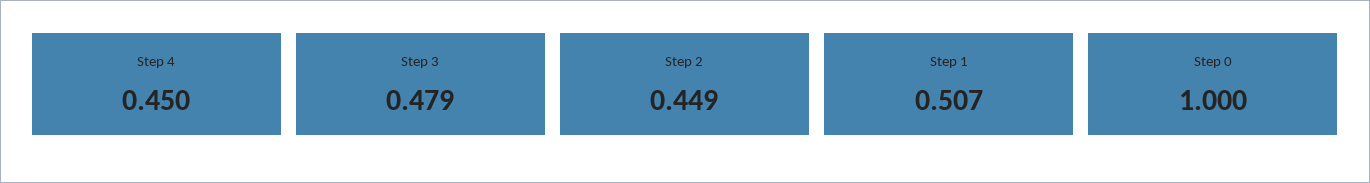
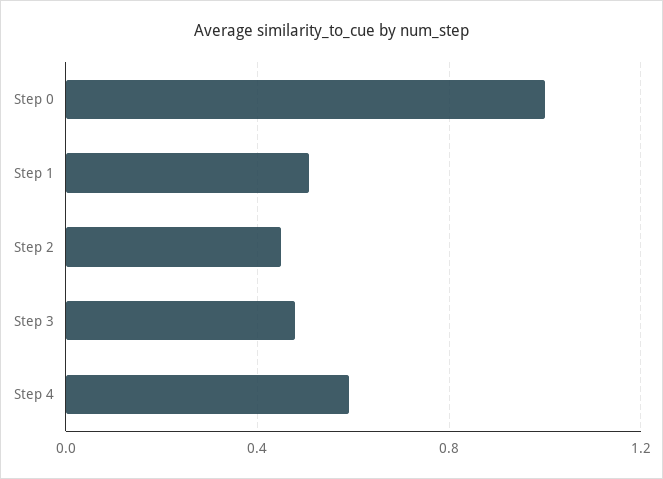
Step 4: 0.45 -> 0.6

